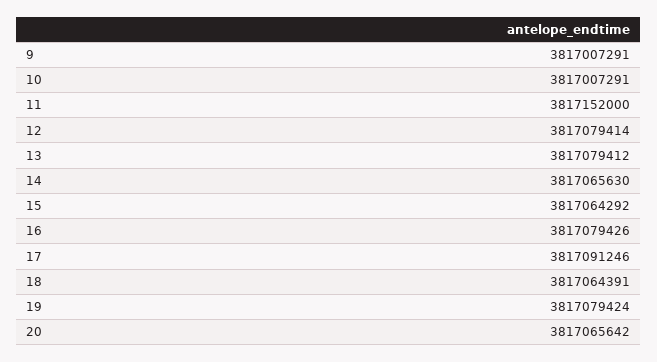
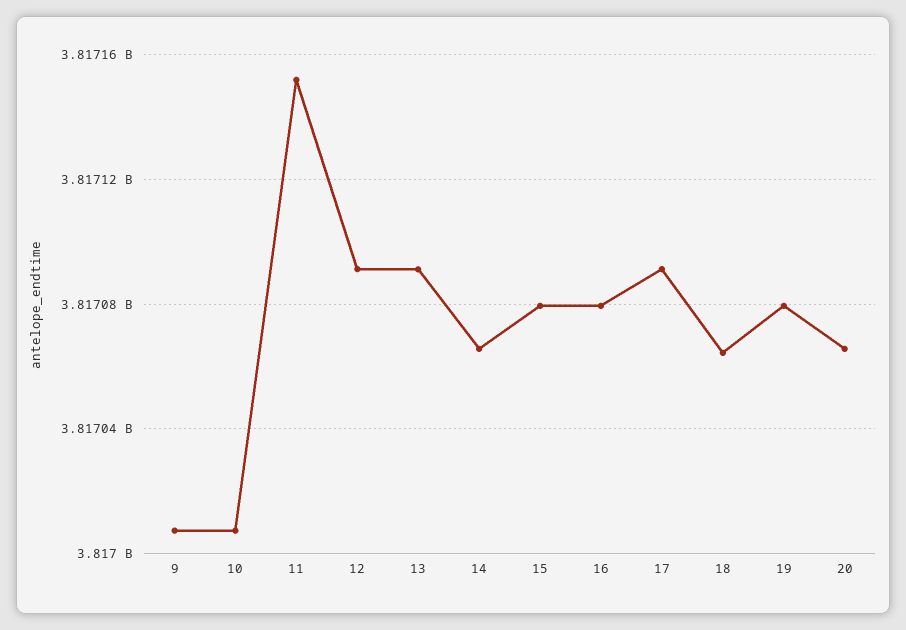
12: 3817079414 -> 3817090000
13: 3817079412 -> 3817090000
15: 3817064292 -> 3817080000

